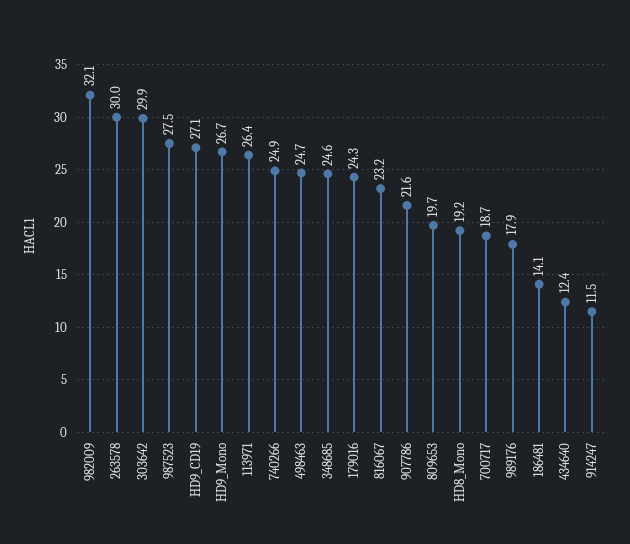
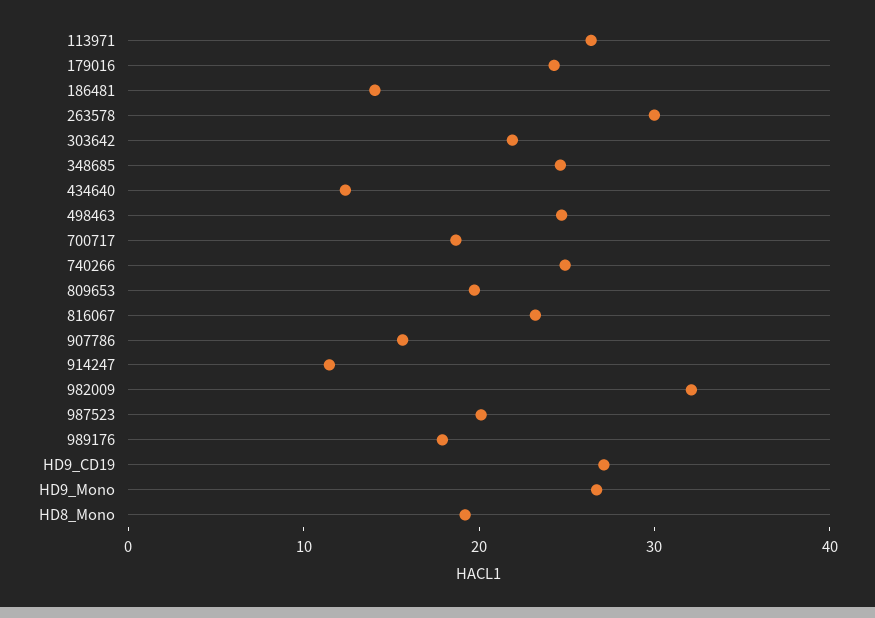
303642: 29.9 -> 22
987523: 27.5 -> 20
907786: 21.6 -> 16

